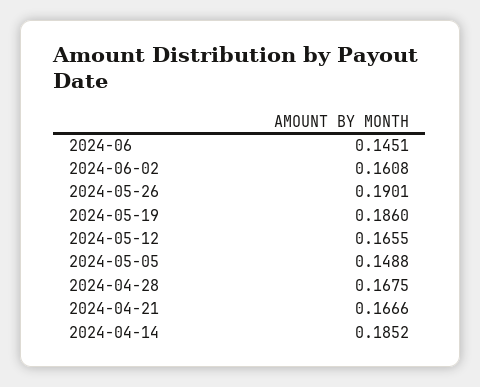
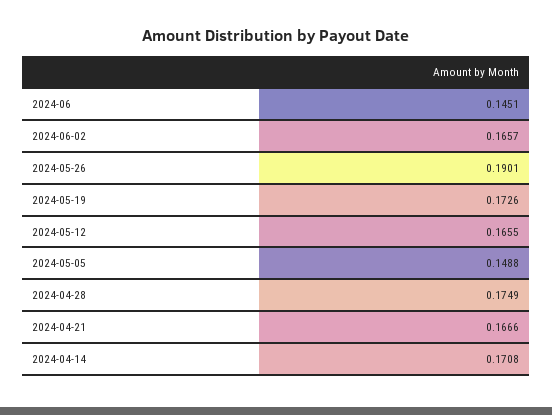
2024-06-02: 0.1608 -> 0.1657
2024-05-19: 0.186 -> 0.1726
2024-04-28: 0.1675 -> 0.1749
2024-04-14: 0.1852 -> 0.1708

